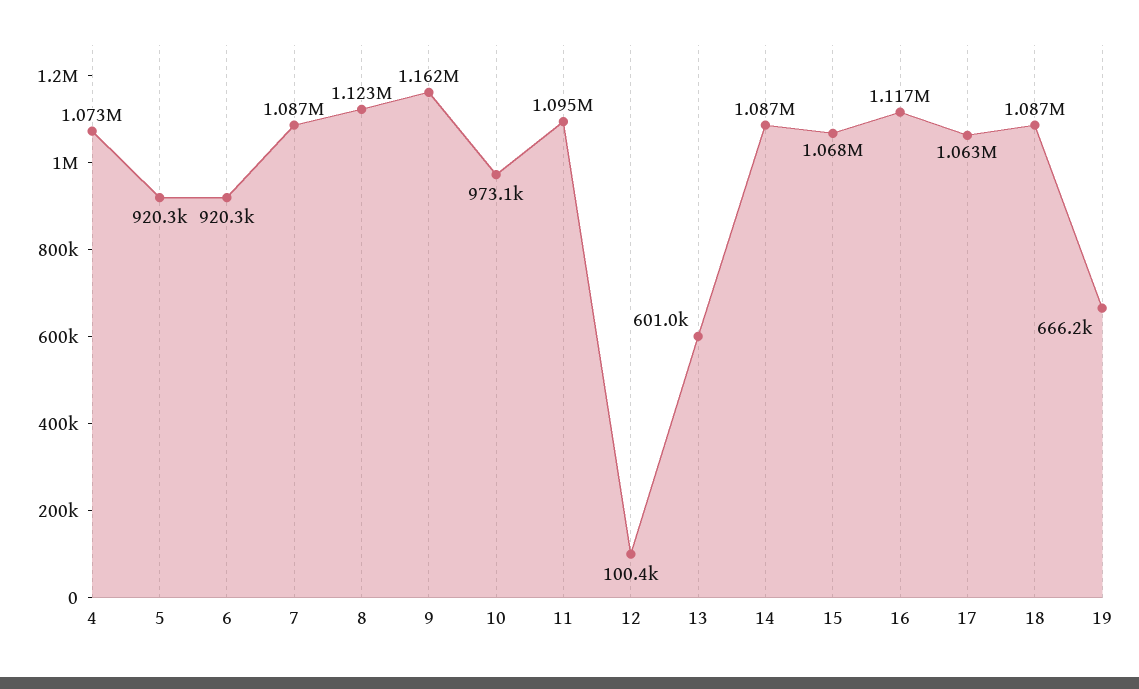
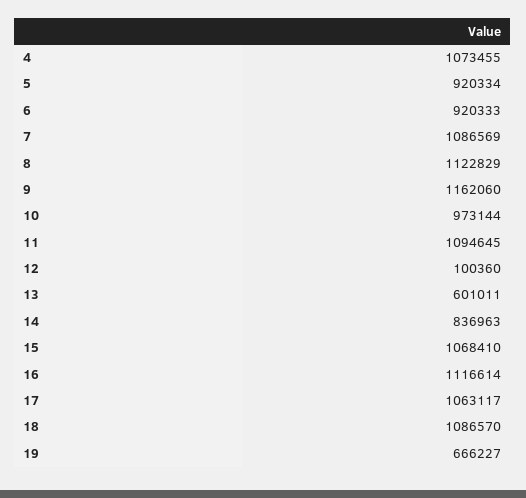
14: 1087000 -> 836963

